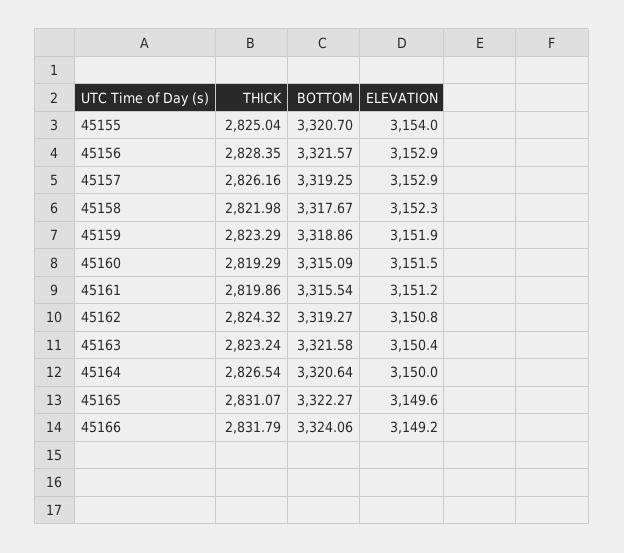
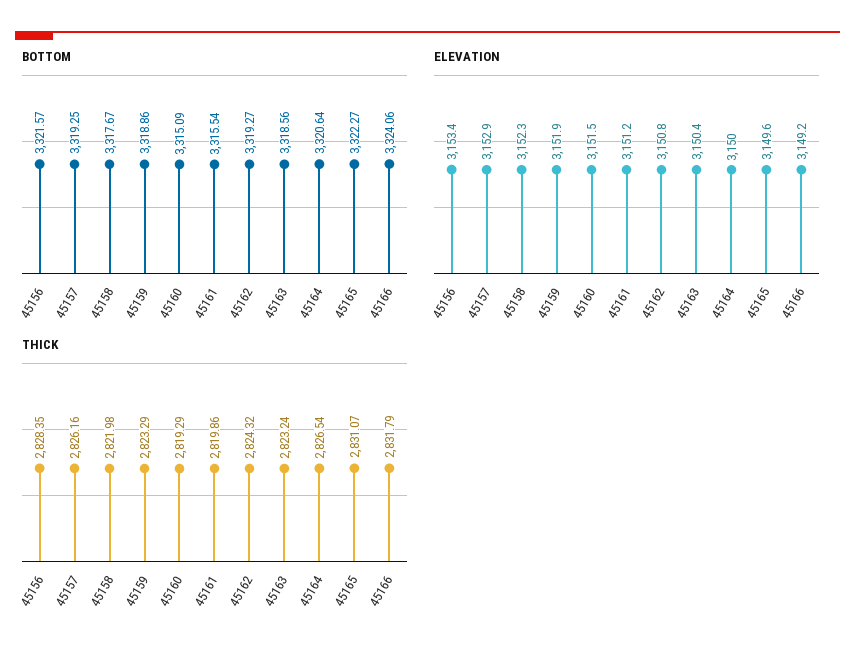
THICK, 45155: 2825.04 -> none
BOTTOM, 45155: 3320.7 -> none
ELEVATION, 45155: 3154 -> none
ELEVATION, 45156: 3152.9 -> 3153.4
BOTTOM, 45163: 3321.58 -> 3318.56

